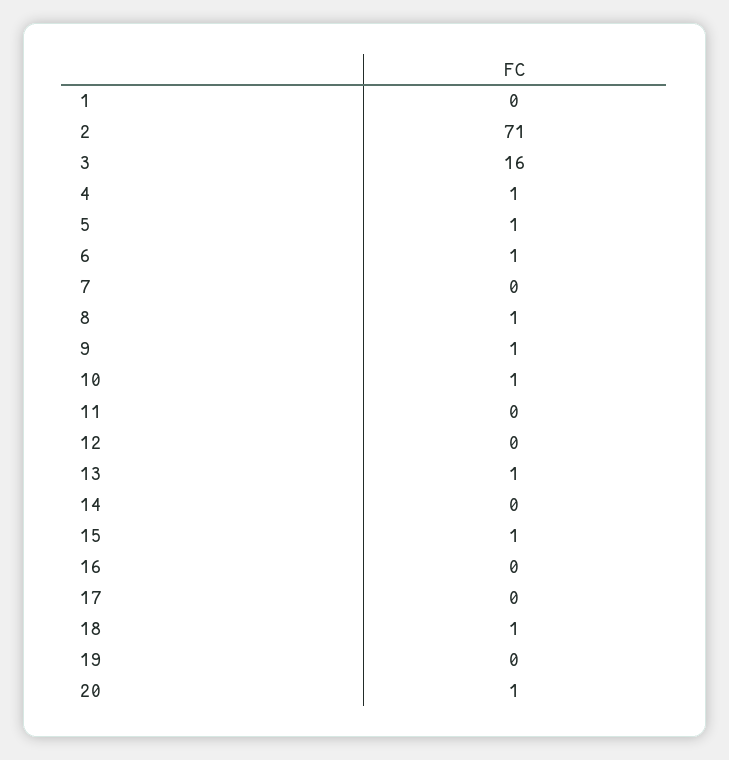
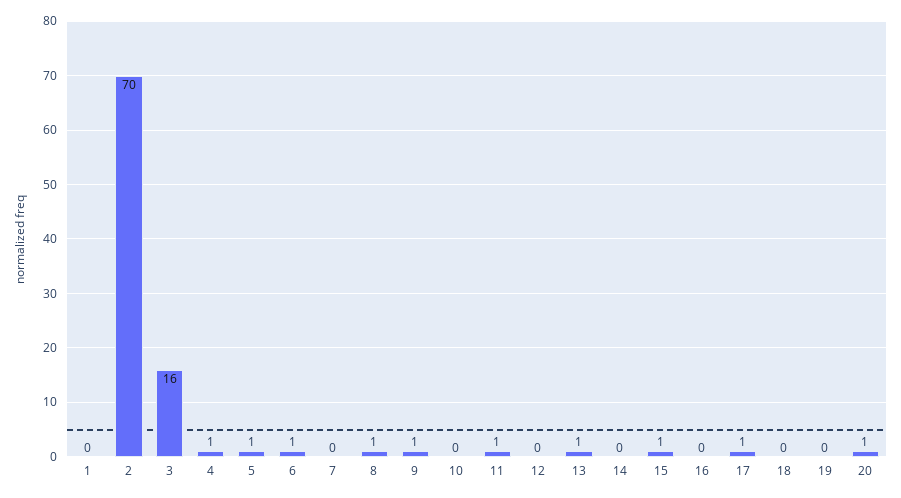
2: 71 -> 70
10: 1 -> 0
11: 0 -> 1
17: 0 -> 1
18: 1 -> 0

